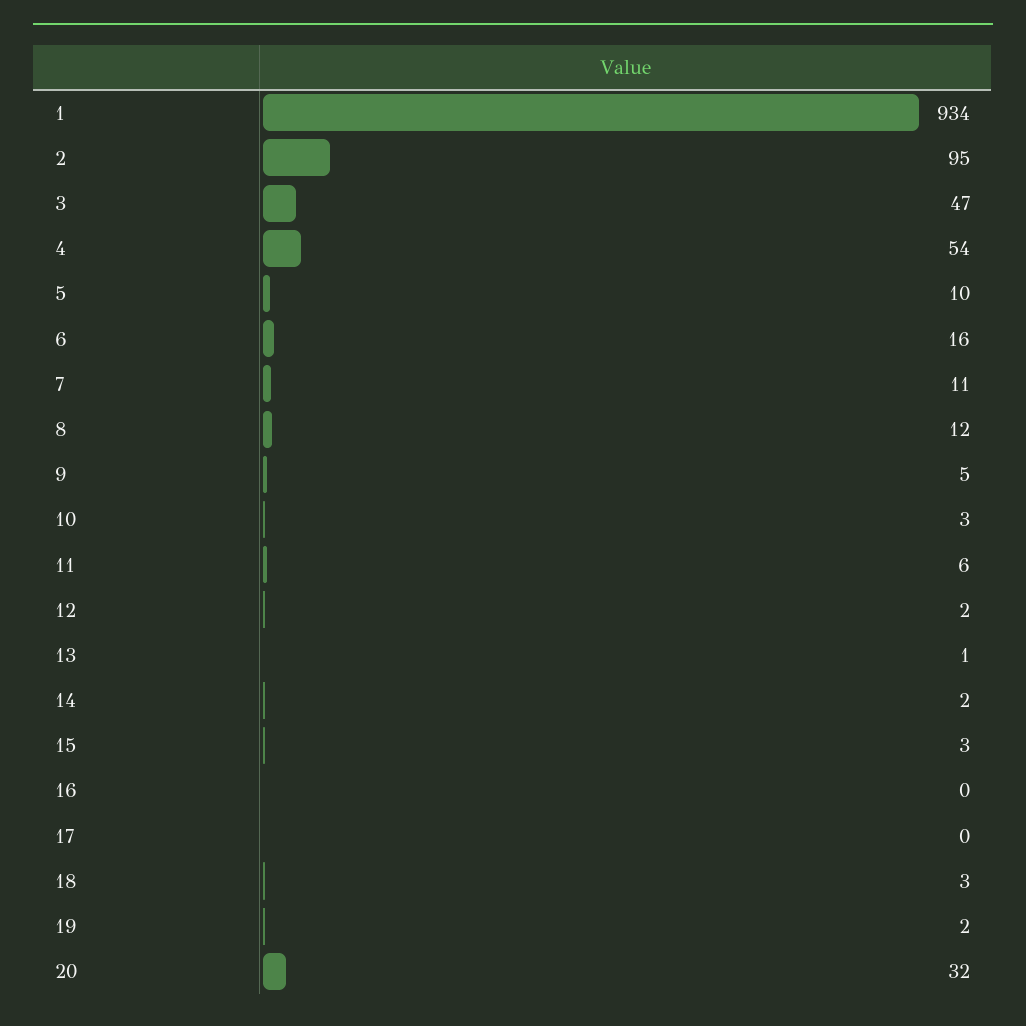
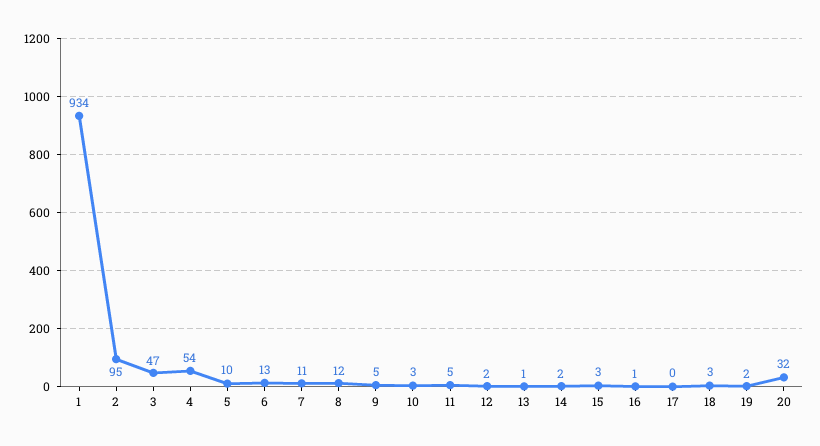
6: 16 -> 13
11: 6 -> 5
16: 0 -> 1

